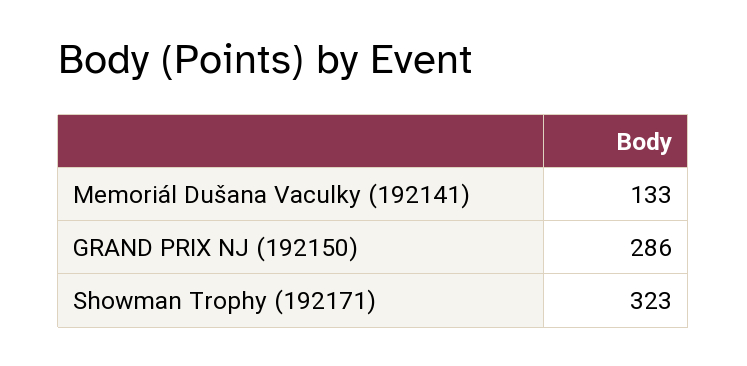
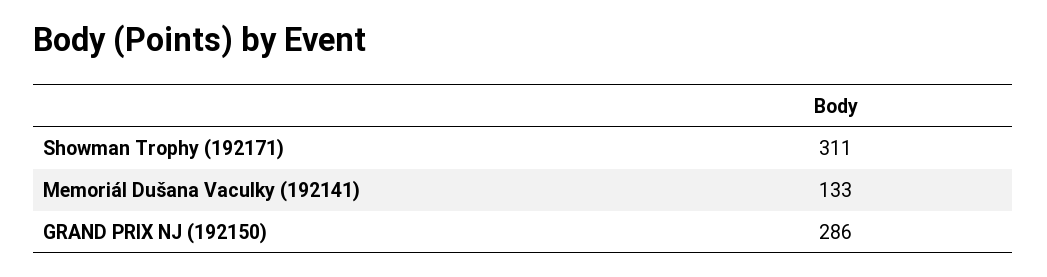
Showman Trophy (192171): 323 -> 311

